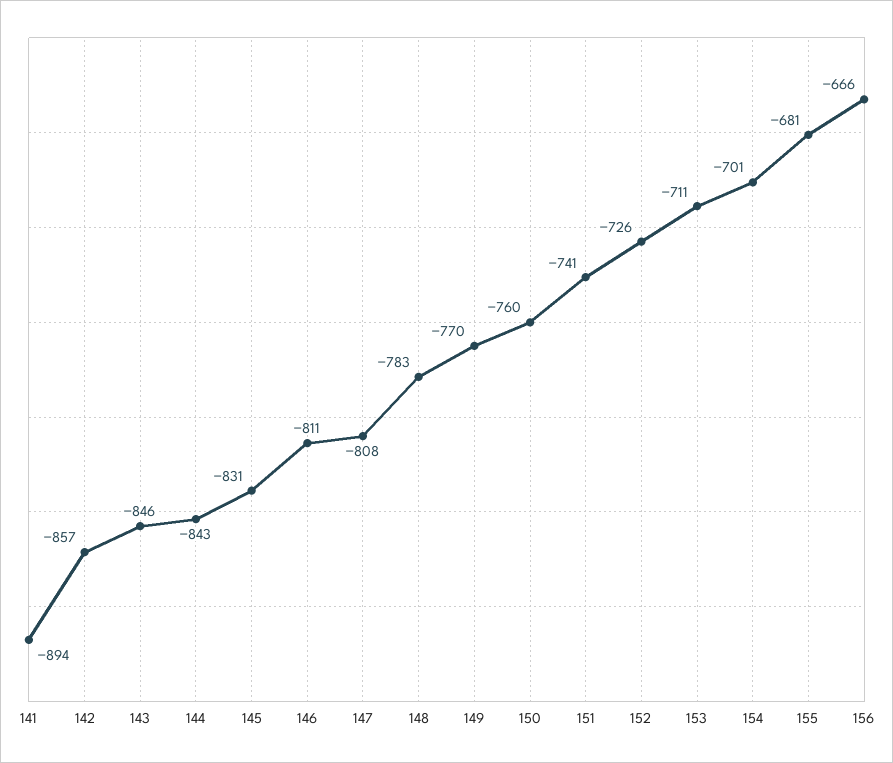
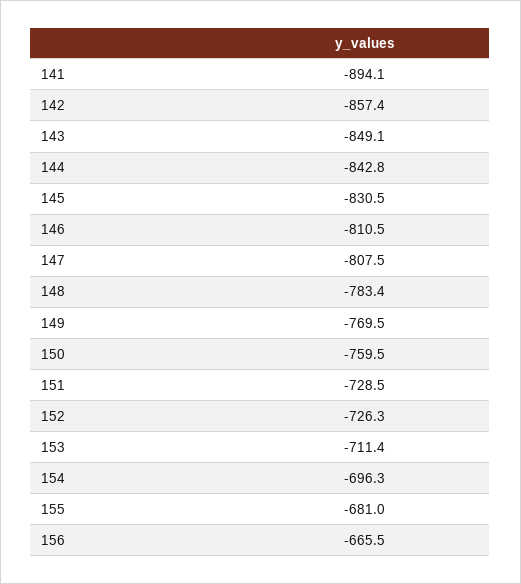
143: -846 -> -849.1
151: -741 -> -728.5
154: -701 -> -696.3

